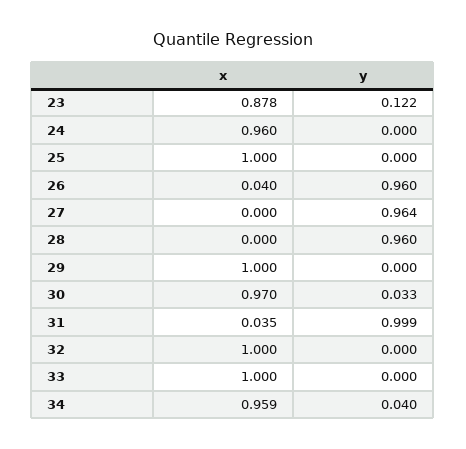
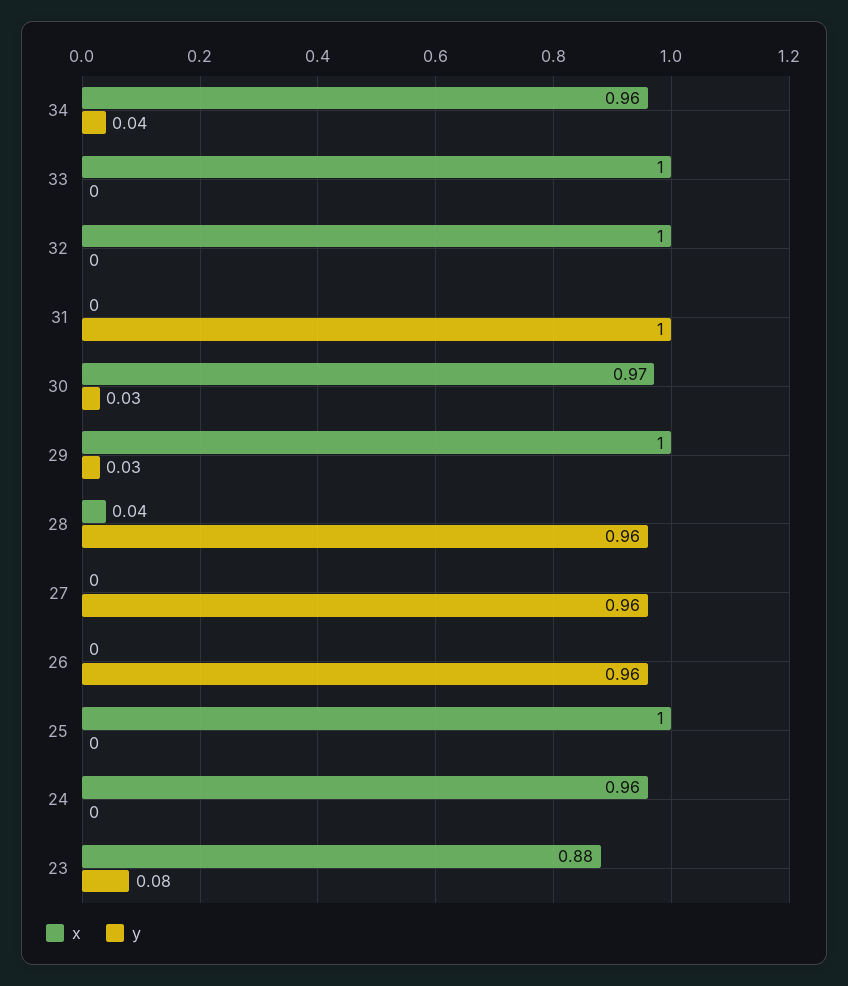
y, 23: 0.122 -> 0.08
x, 26: 0.04 -> 0
x, 28: 0 -> 0.04
y, 29: 0 -> 0.03
x, 31: 0.035 -> 0

